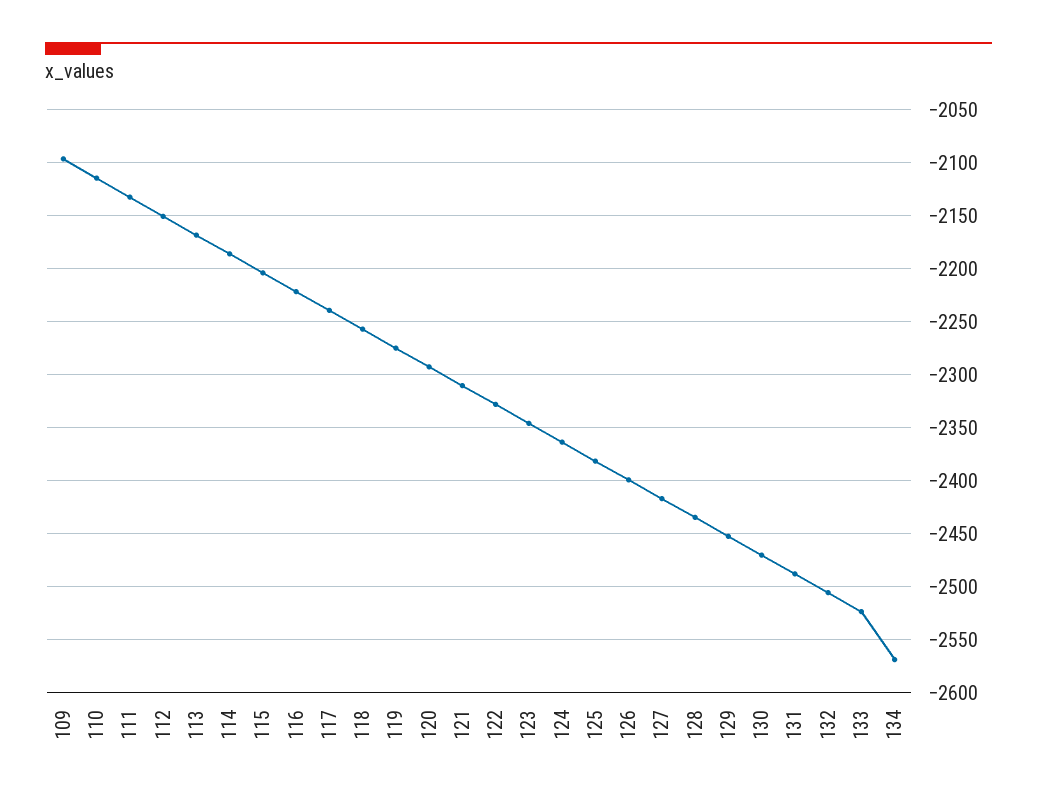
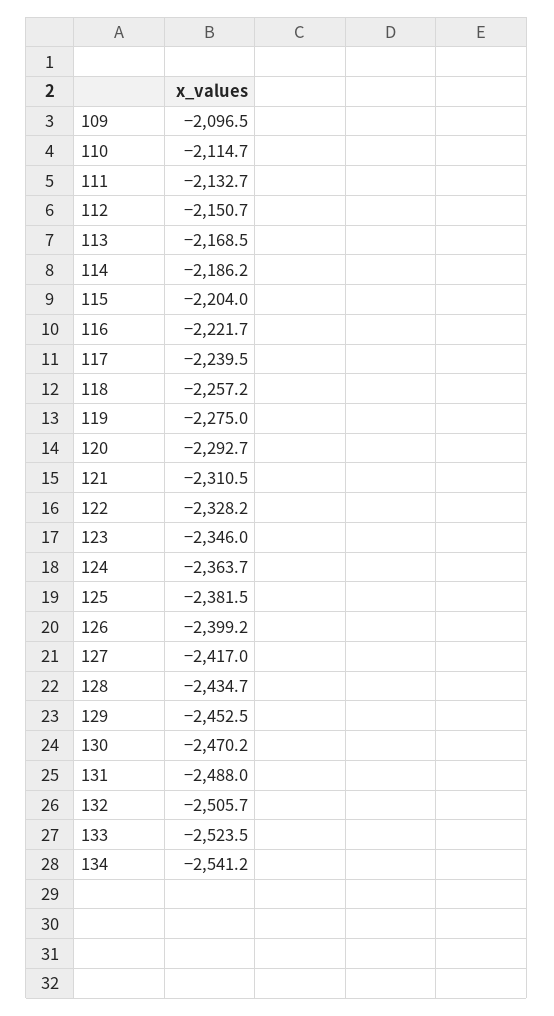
134: -2570 -> -2541.2

